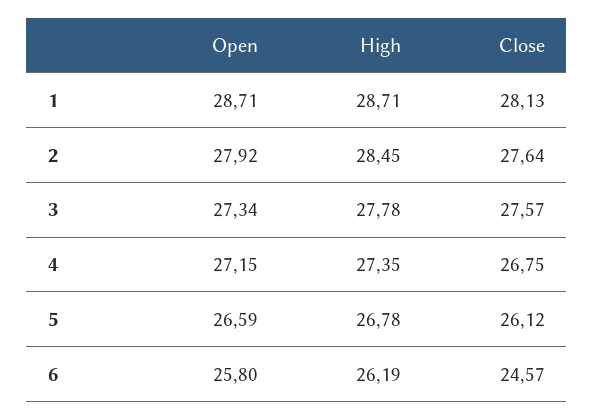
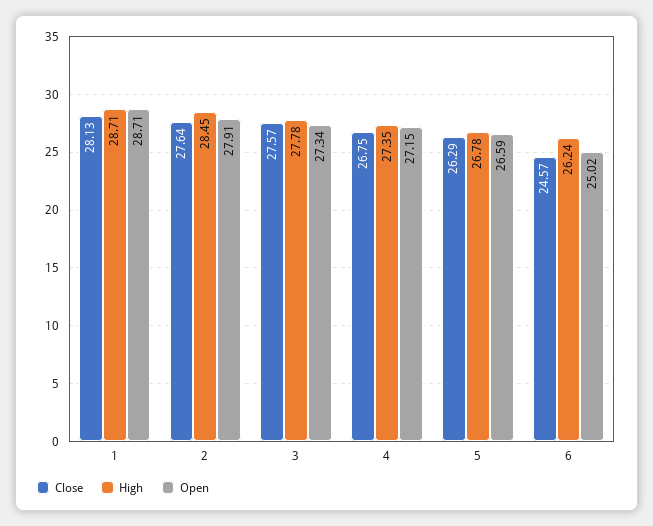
Open, 2: 27.92 -> 27.91
Close, 5: 26.12 -> 26.29
Open, 6: 25.8 -> 25.02
High, 6: 26.19 -> 26.24

